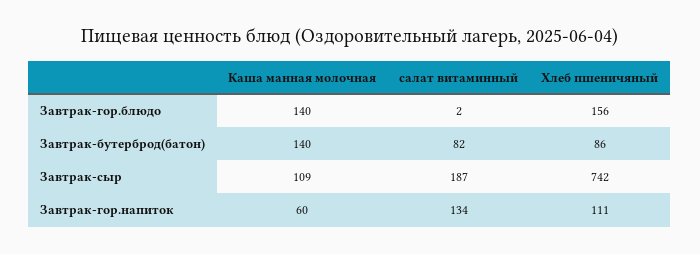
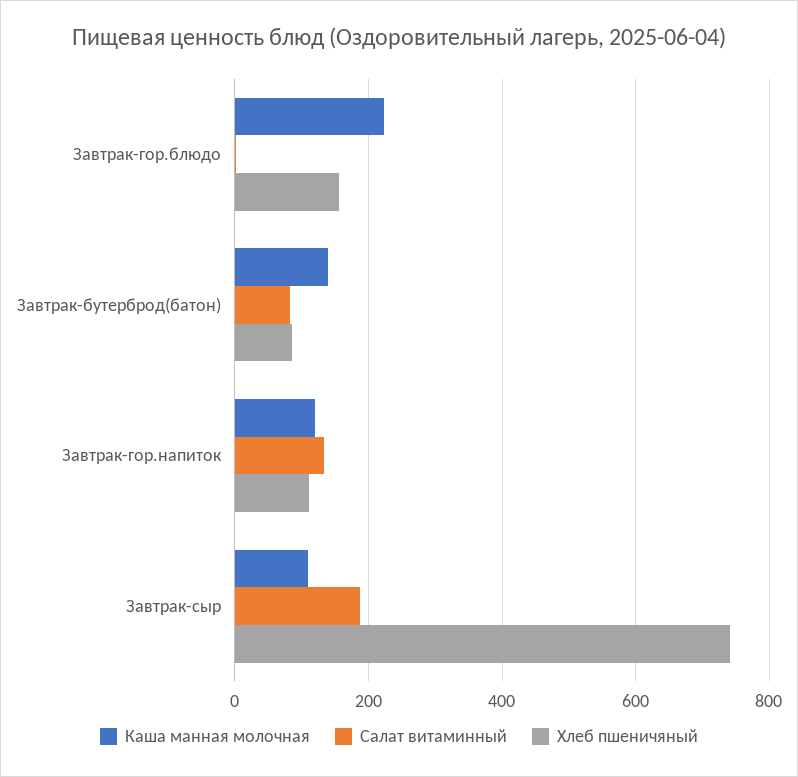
Каша манная молочная, Завтрак-гор.блюдо: 140 -> 220
Каша манная молочная, Завтрак-гор.напиток: 60 -> 120

